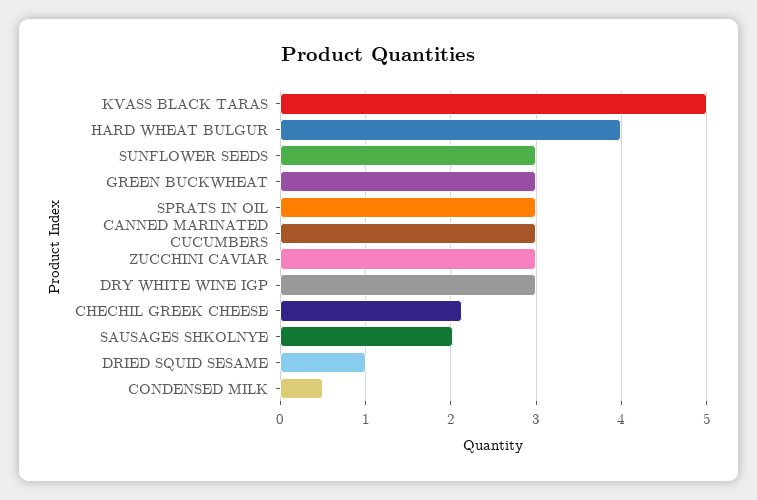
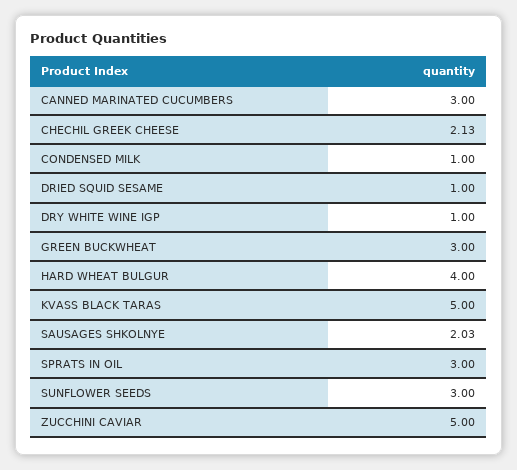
ZUCCHINI CAVIAR: 3 -> 5
DRY WHITE WINE IGP: 3 -> 1
CONDENSED MILK: 0.5 -> 1

